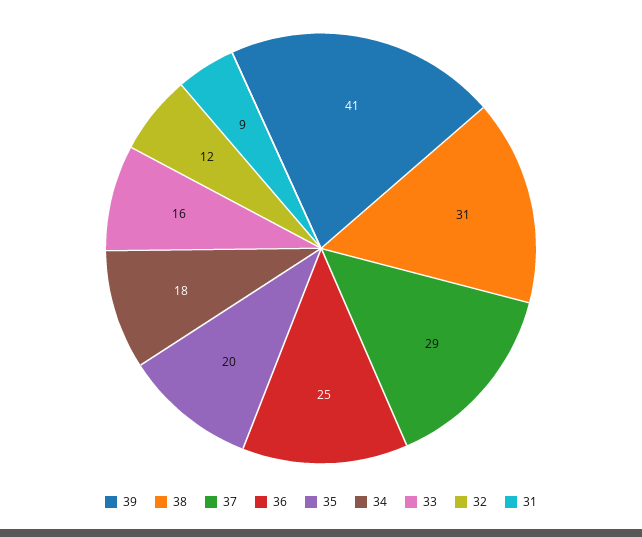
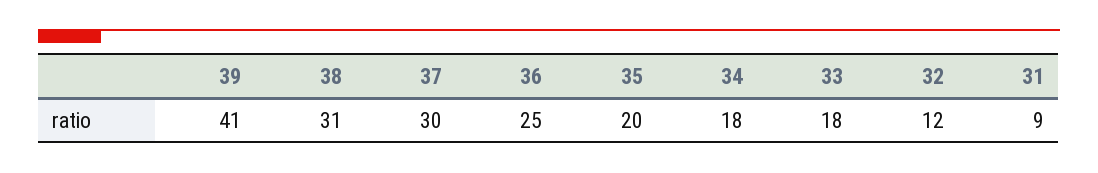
37: 29 -> 30
33: 16 -> 18

